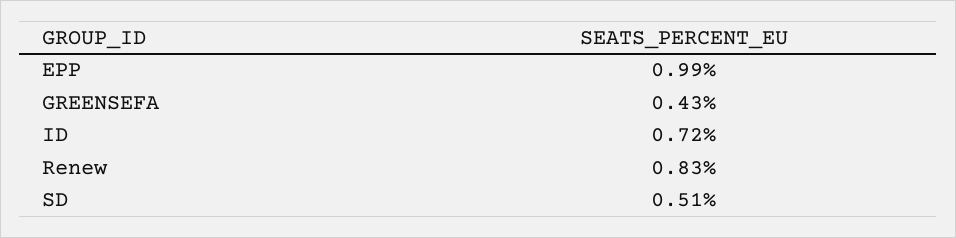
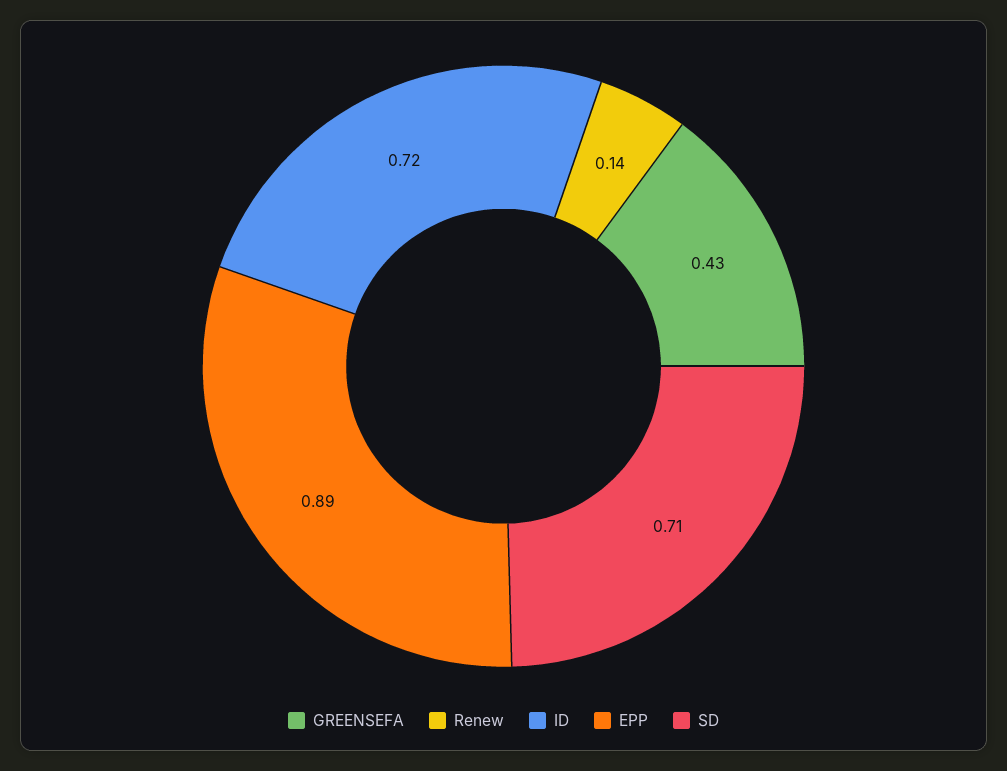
EPP: 0.99 -> 0.89
Renew: 0.83 -> 0.14
SD: 0.51 -> 0.71

